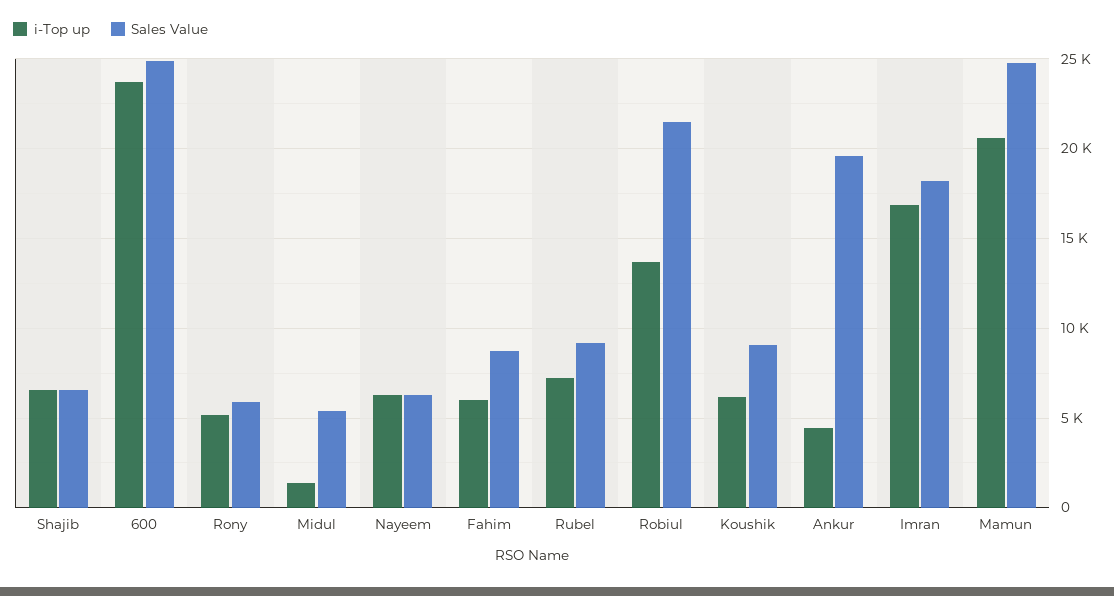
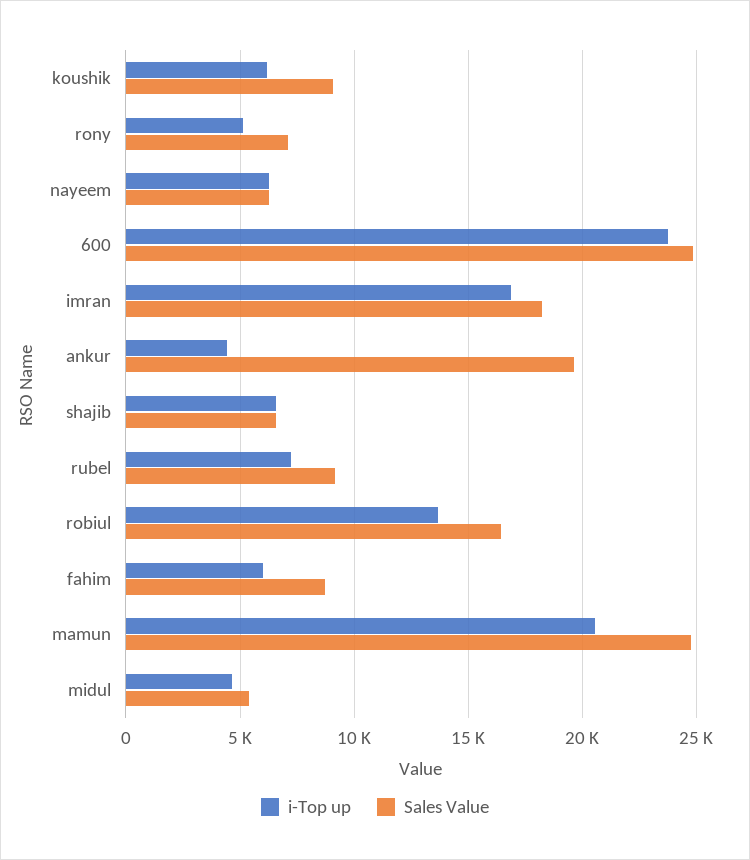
Sales Value, Rony: 6000 -> 7000
i-Top up, Midul: 1500 -> 4500
Sales Value, Robiul: 21500 -> 16500

